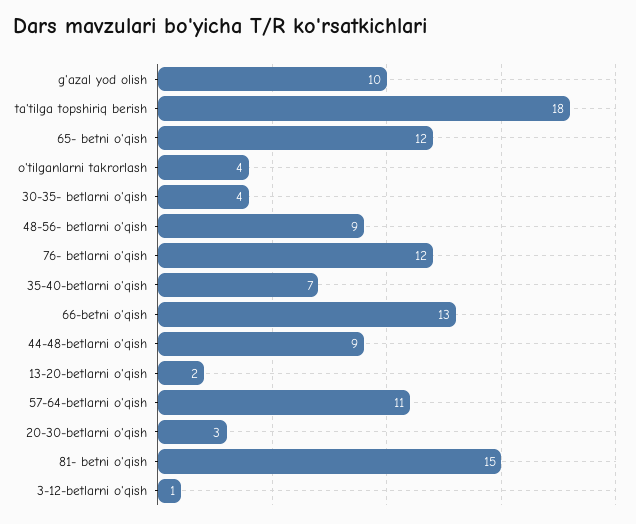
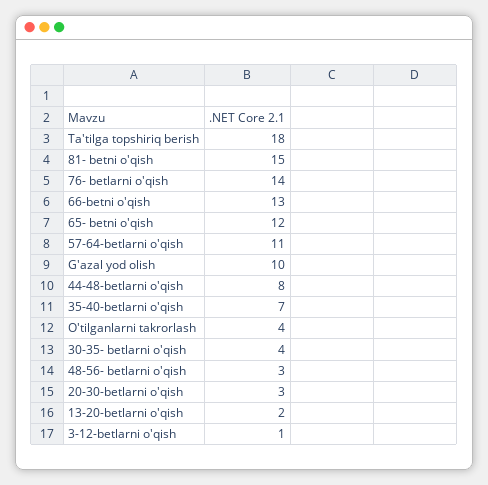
48-56- betlarni o'qish: 9 -> 3
76- betlarni o'qish: 12 -> 14
44-48-betlarni o'qish: 9 -> 8

